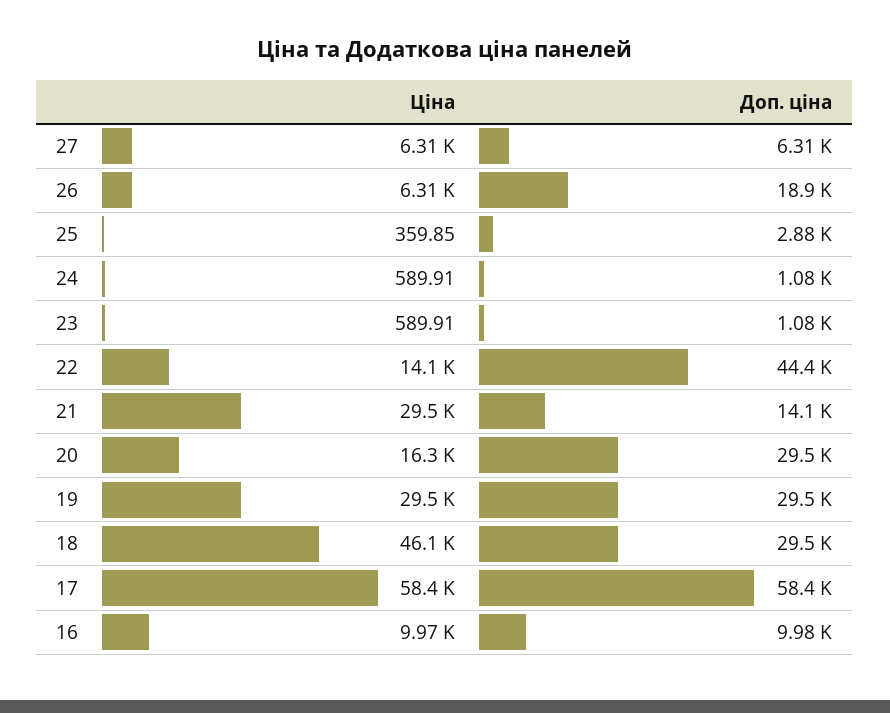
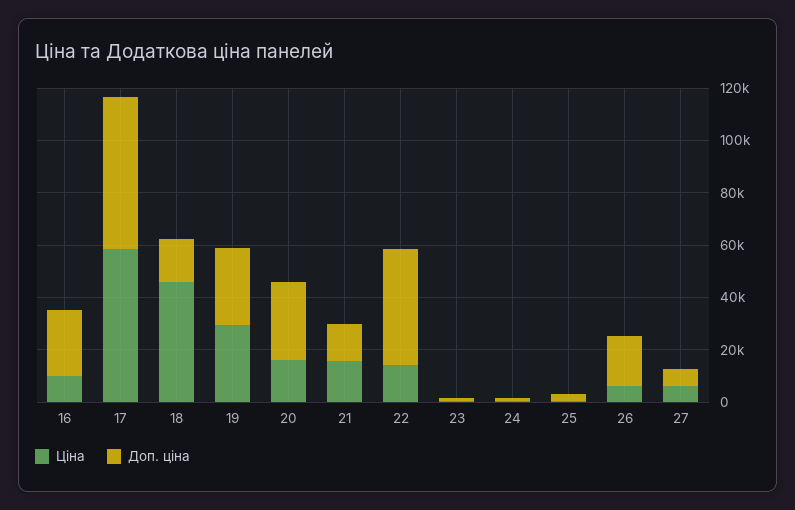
Ціна, 21: 29500 -> 15000
Доп. ціна, 18: 29500 -> 15000
Доп. ціна, 16: 9980 -> 25000

